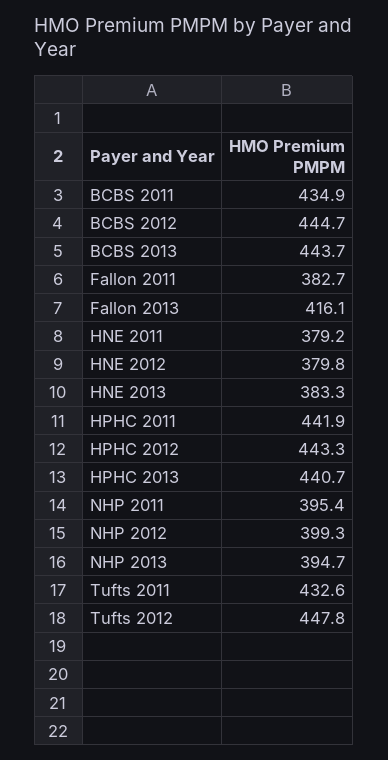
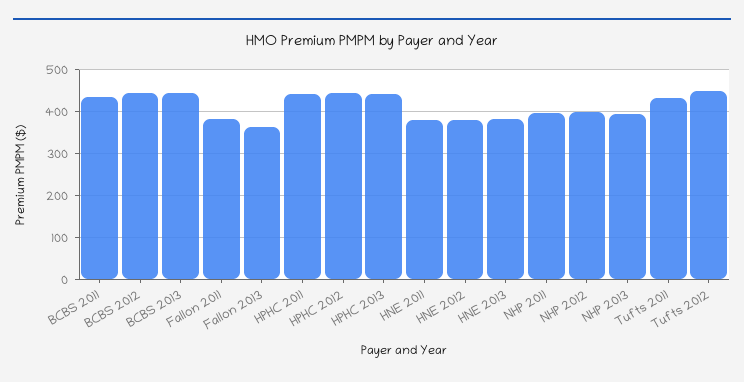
Fallon 2013: 416.1 -> 360

